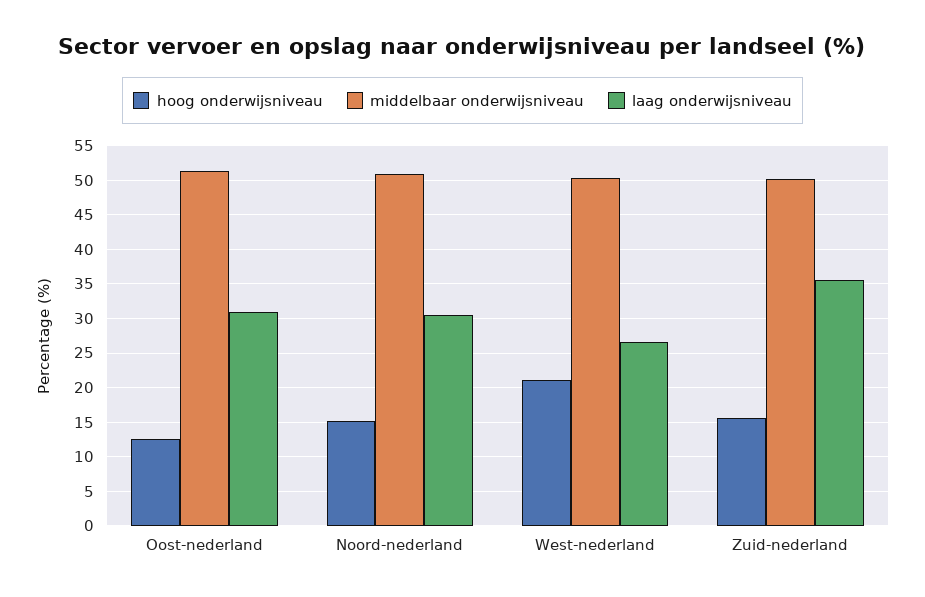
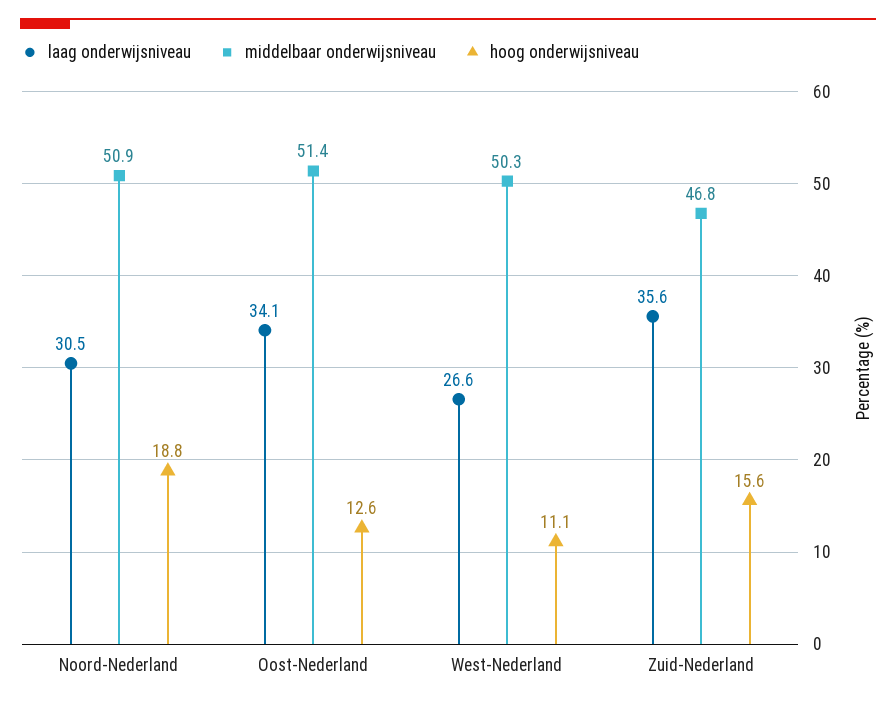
laag onderwijsniveau, Oost-nederland: 31 -> 34.1
hoog onderwijsniveau, Noord-nederland: 15 -> 18.8
hoog onderwijsniveau, West-nederland: 21 -> 11.1
middelbaar onderwijsniveau, Zuid-nederland: 50 -> 46.8

